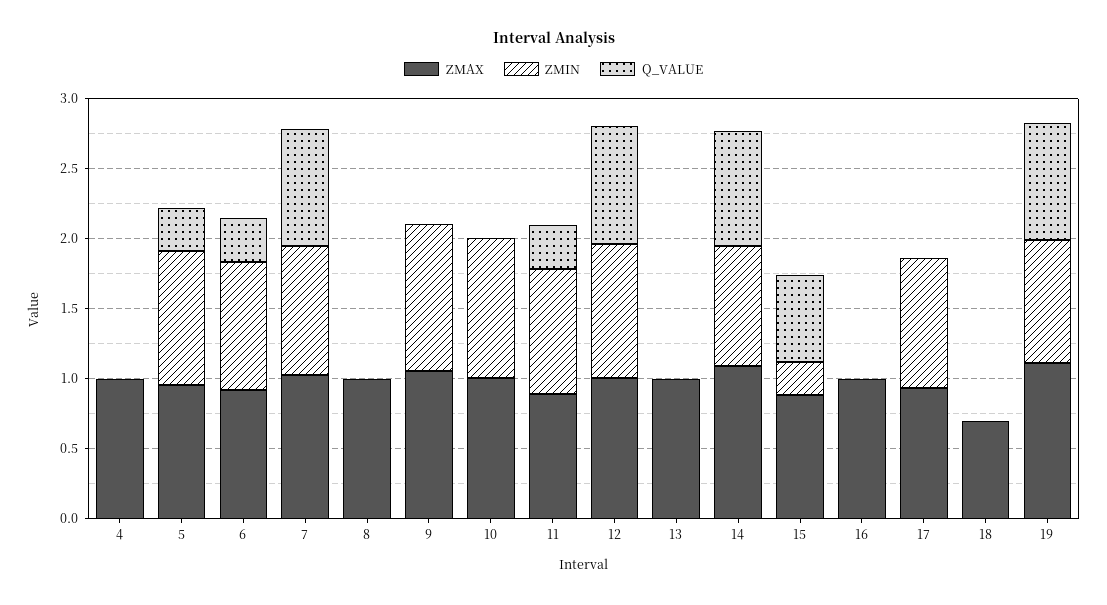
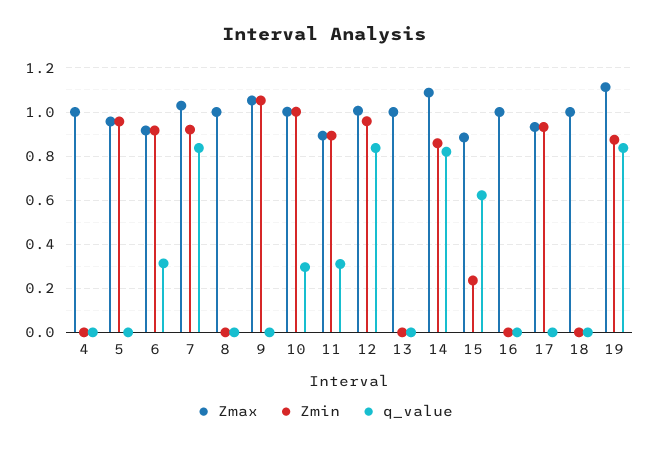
Q_VALUE, 5: 0.3 -> 0
Q_VALUE, 10: 0 -> 0.3
ZMAX, 18: 0.7 -> 1

